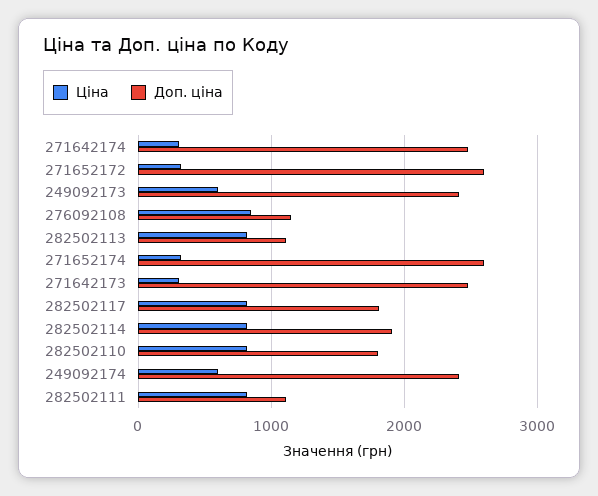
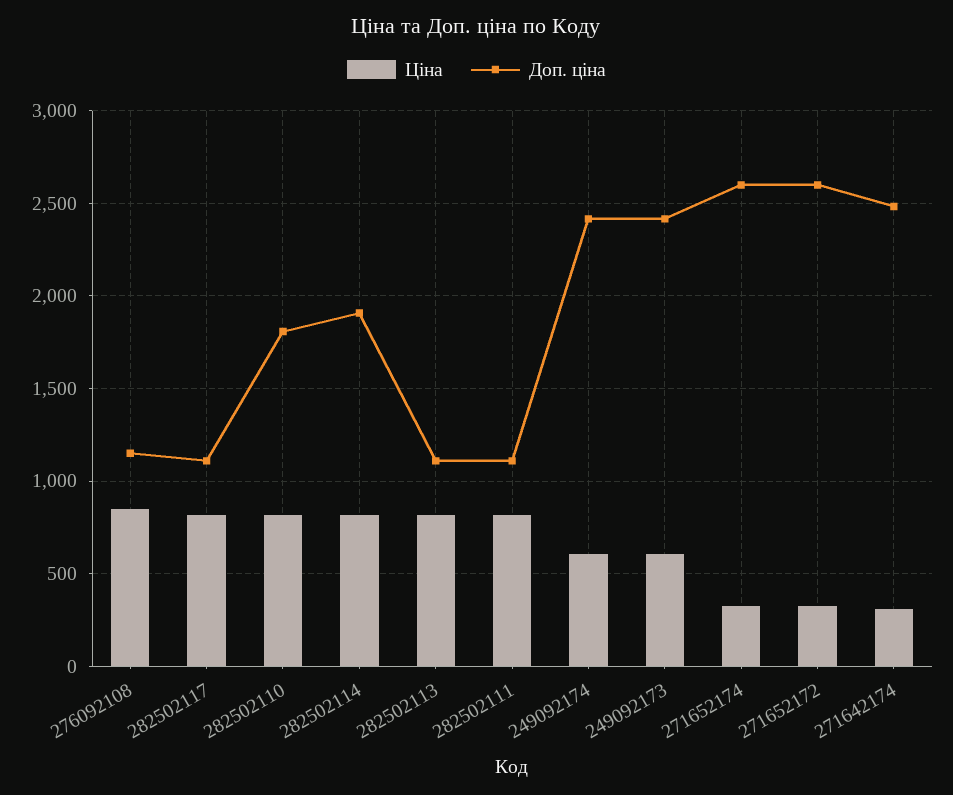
Ціна, 271642173: 300 -> none
Доп. ціна, 271642173: 2500 -> none
Доп. ціна, 282502117: 1800 -> 1100

